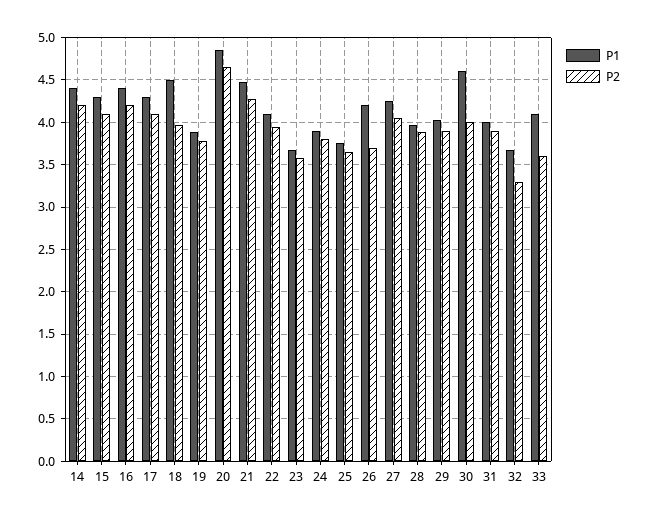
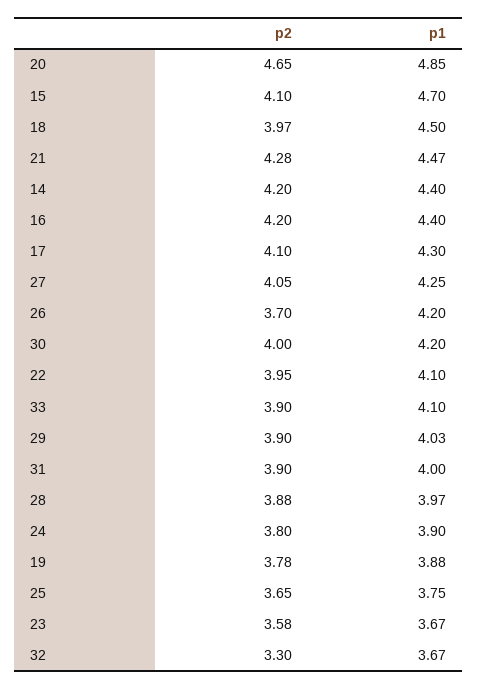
P1, 15: 4.3 -> 4.7
P1, 30: 4.6 -> 4.2
P2, 33: 3.6 -> 3.9

